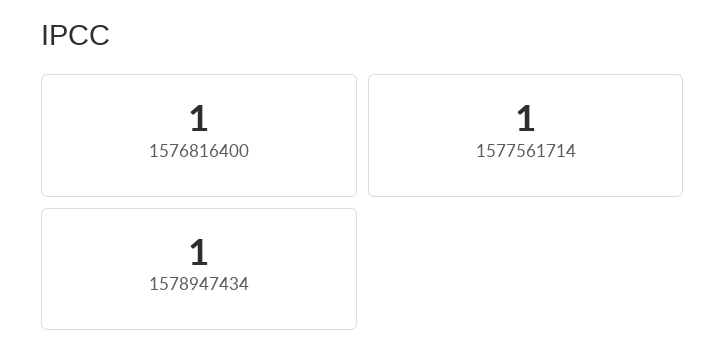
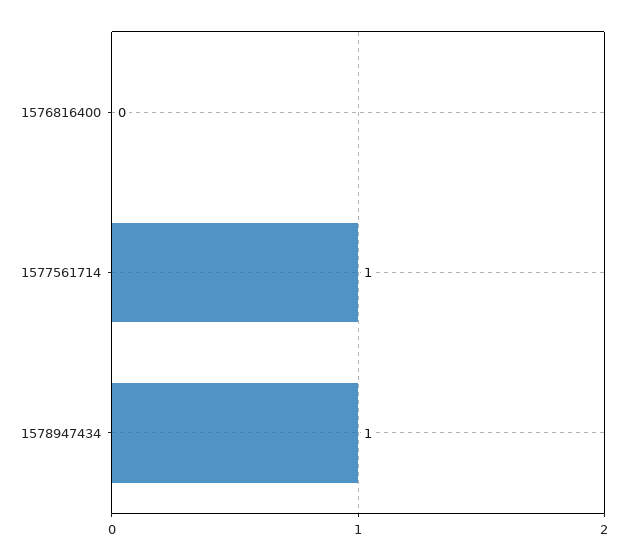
1576816400: 1 -> 0

